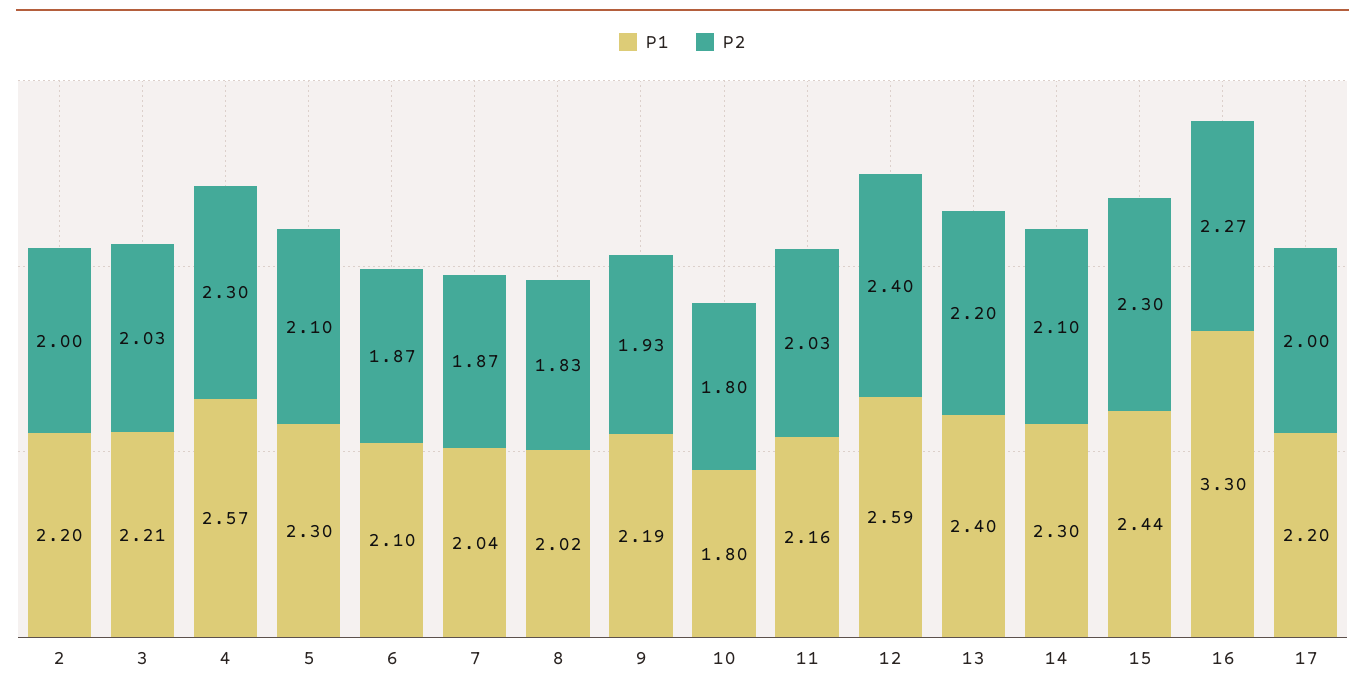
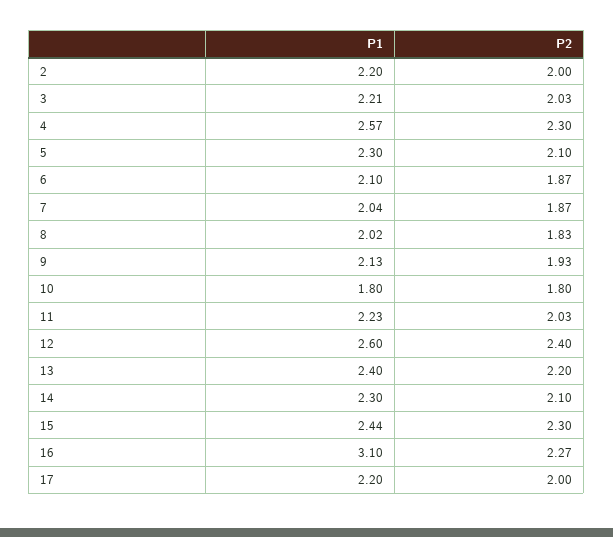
P1, 9: 2.19 -> 2.13
P1, 11: 2.16 -> 2.23
P1, 12: 2.59 -> 2.6
P1, 16: 3.3 -> 3.1

